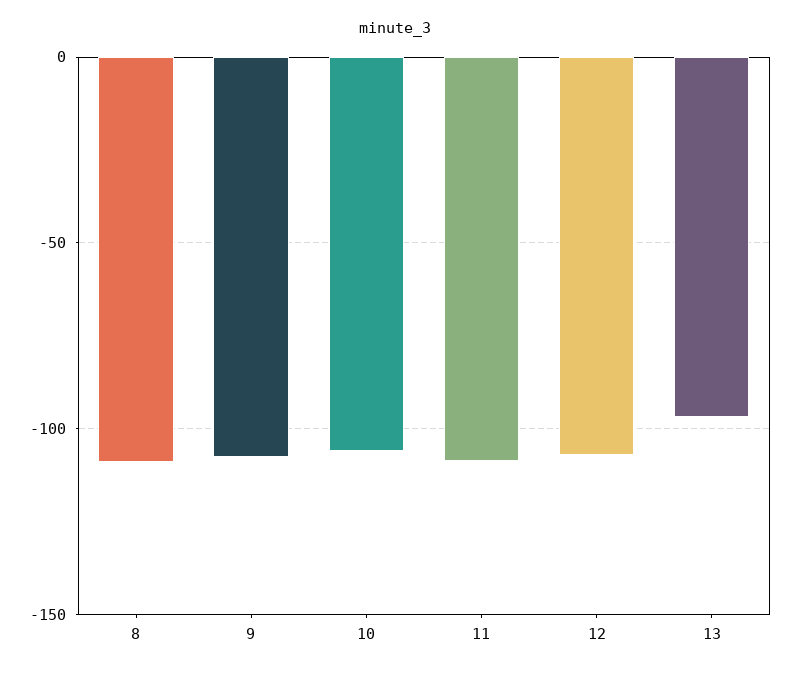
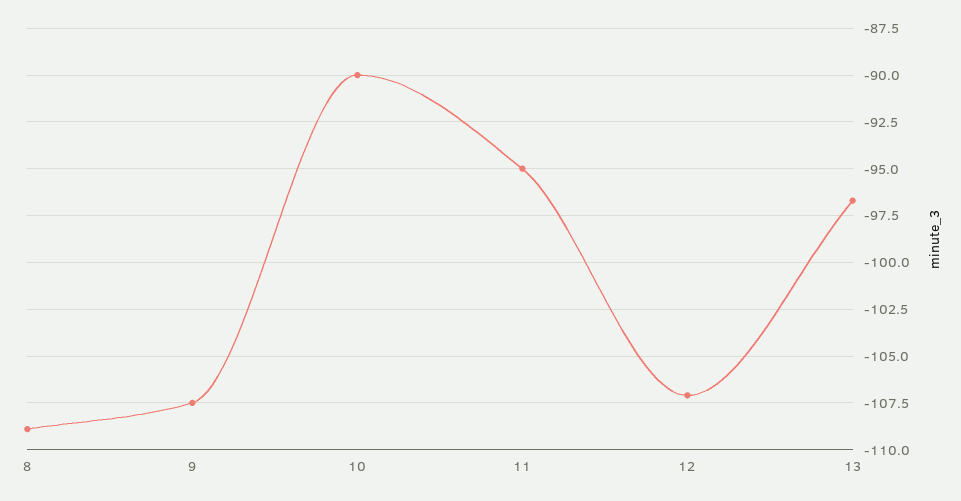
10: -105 -> -90
11: -110 -> -95

